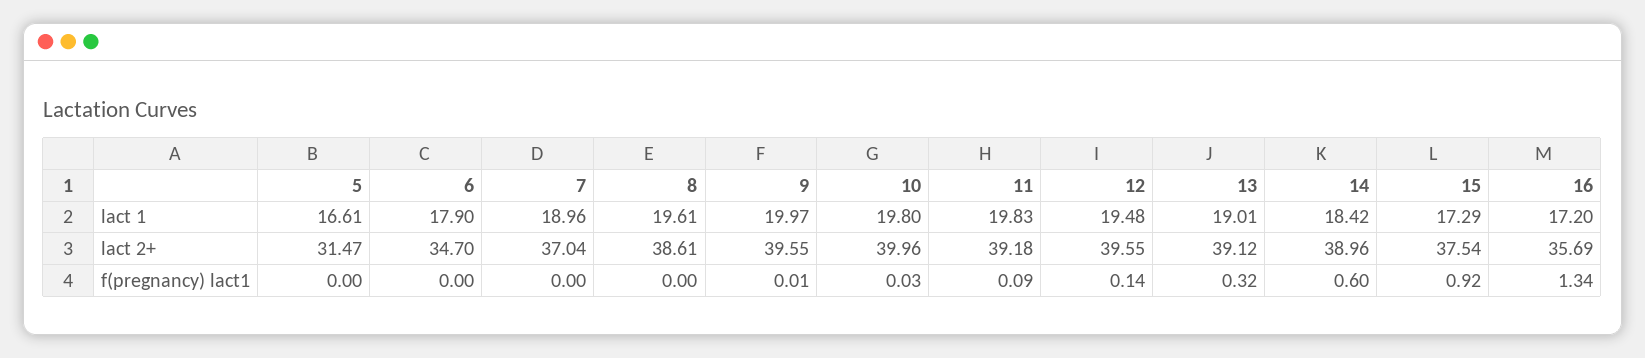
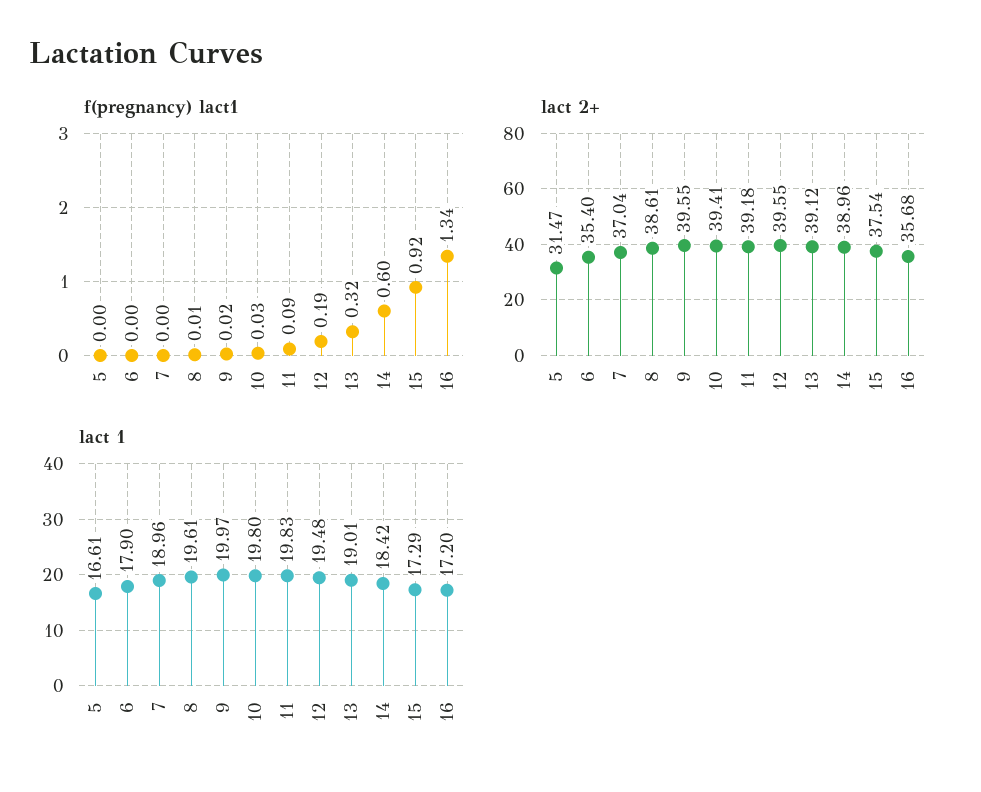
lact 2+, 6: 34.7 -> 35.4
lact 2+, 10: 39.96 -> 39.41
lact 2+, 16: 35.69 -> 35.68
f(pregnancy) lact1, 8: 0 -> 0.01
f(pregnancy) lact1, 9: 0.01 -> 0.02
f(pregnancy) lact1, 12: 0.14 -> 0.19

